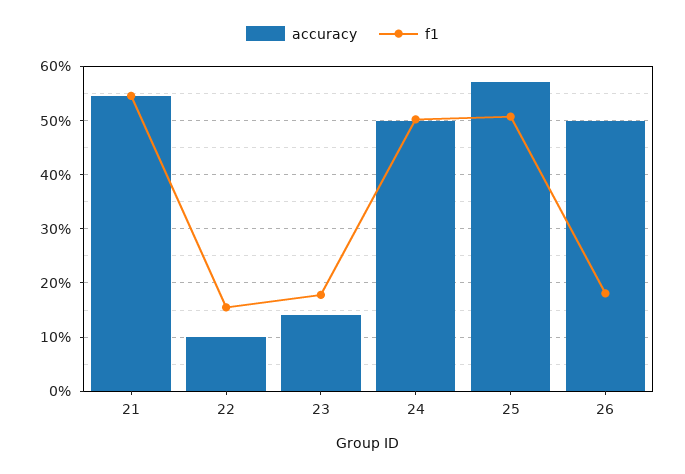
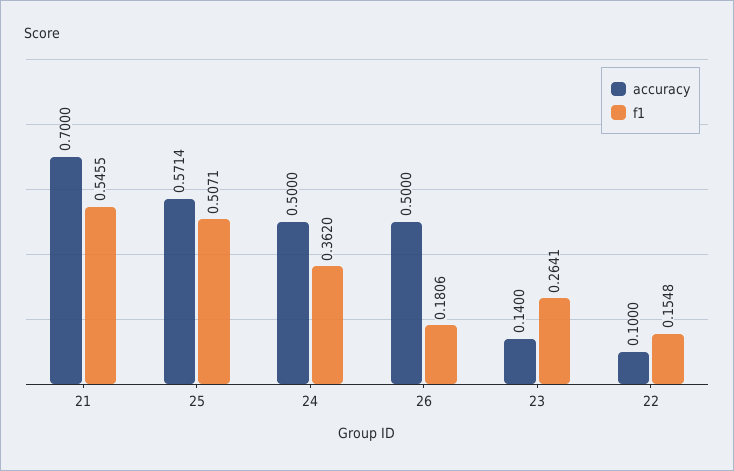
accuracy, 21: 0.54 -> 0.7
f1, 23: 0.18 -> 0.2641
f1, 24: 0.5 -> 0.362

